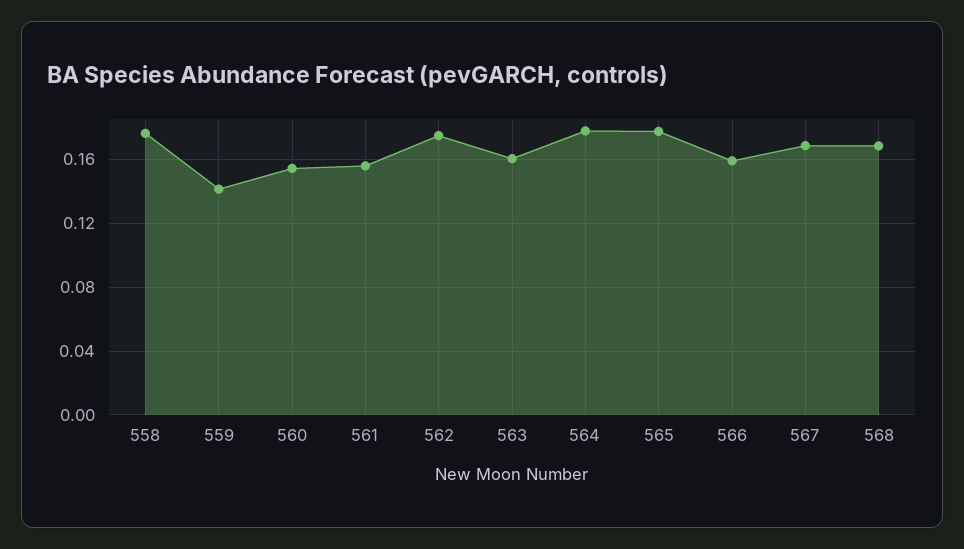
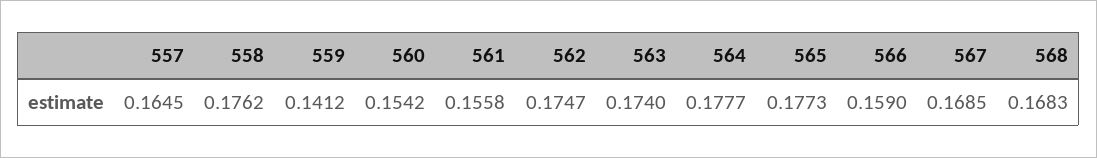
563: 0.16 -> 0.174
557: none -> 0.1645

